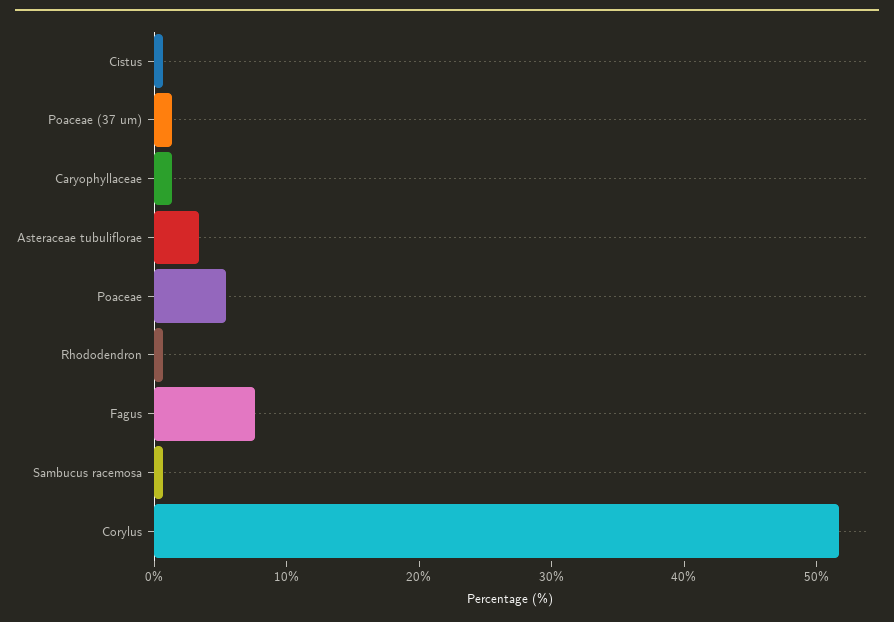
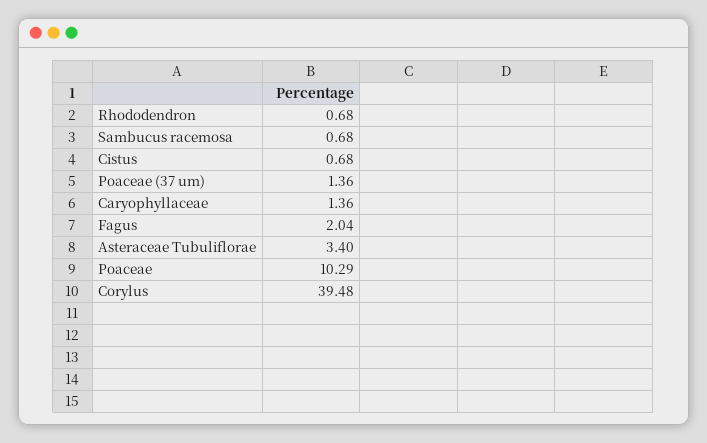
Poaceae: 6 -> 10.29
Fagus: 8 -> 2.04
Corylus: 52 -> 39.48

